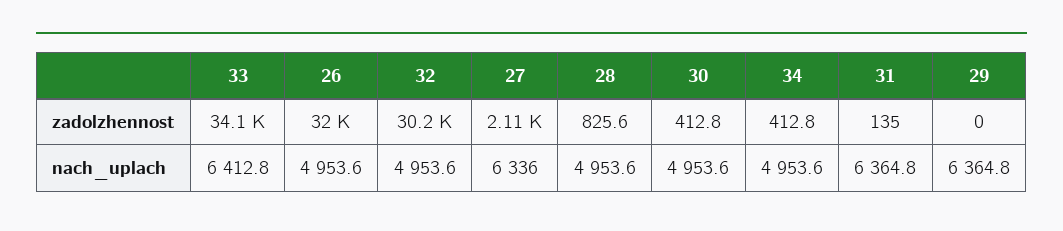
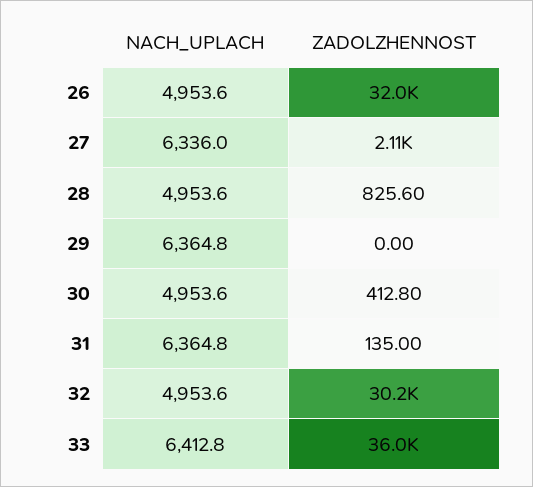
33, zadolzhennost: 34100 -> 36000
34, zadolzhennost: 412.8 -> none
34, nach_uplach: 4953.6 -> none

